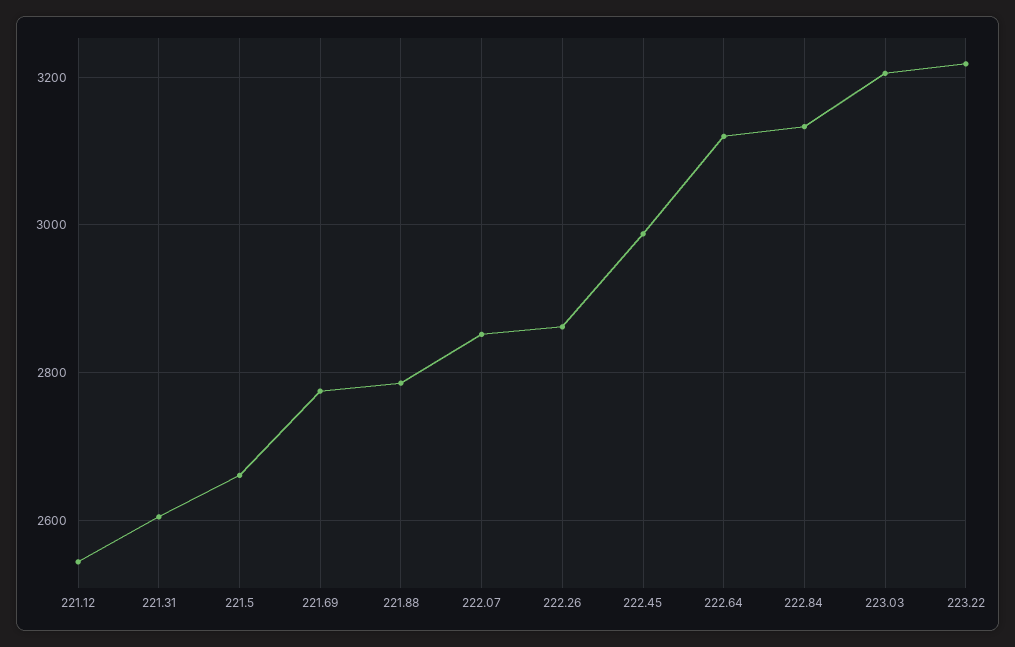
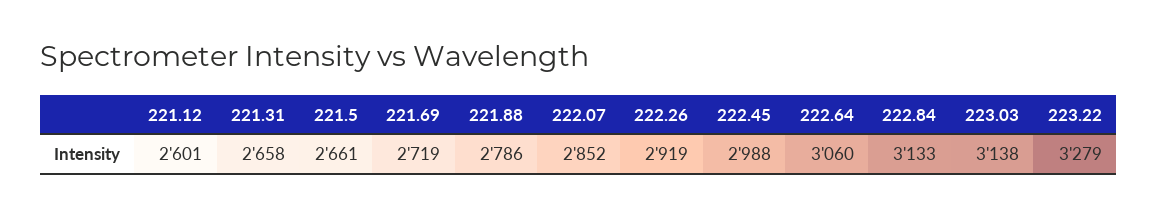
221.12: 2540 -> 2601
221.31: 2600 -> 2658
221.69: 2780 -> 2719
222.26: 2860 -> 2919
222.64: 3120 -> 3060
223.03: 3200 -> 3138
223.22: 3220 -> 3279

